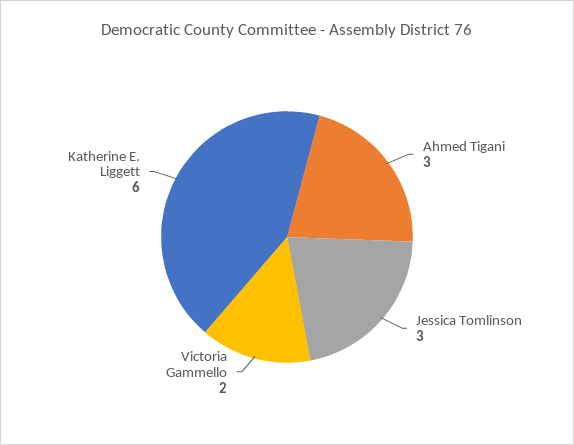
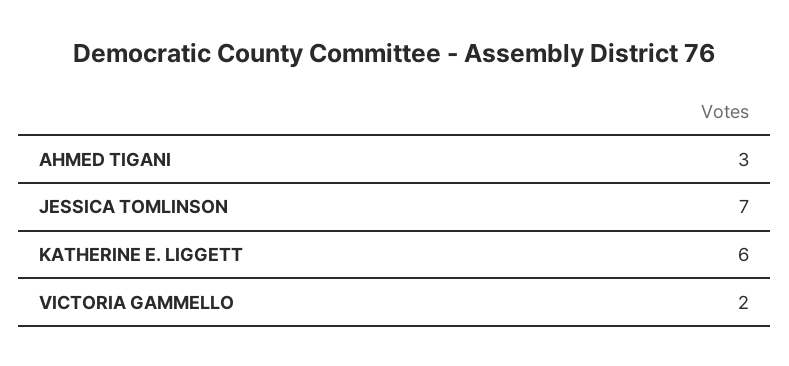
Jessica Tomlinson: 3 -> 7

